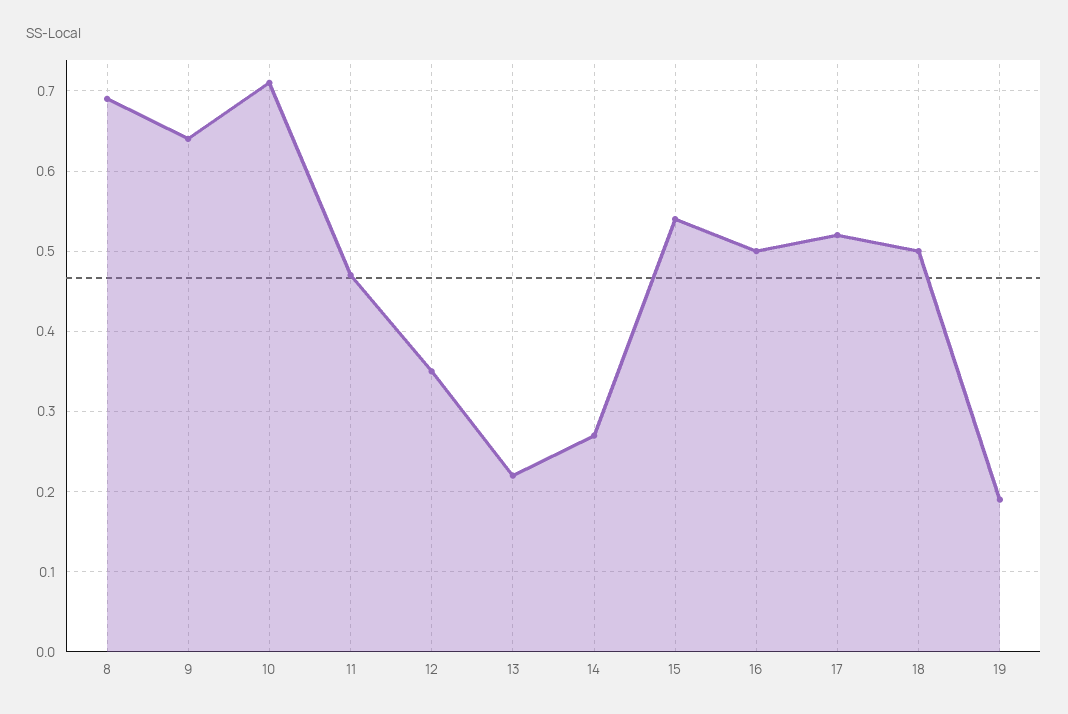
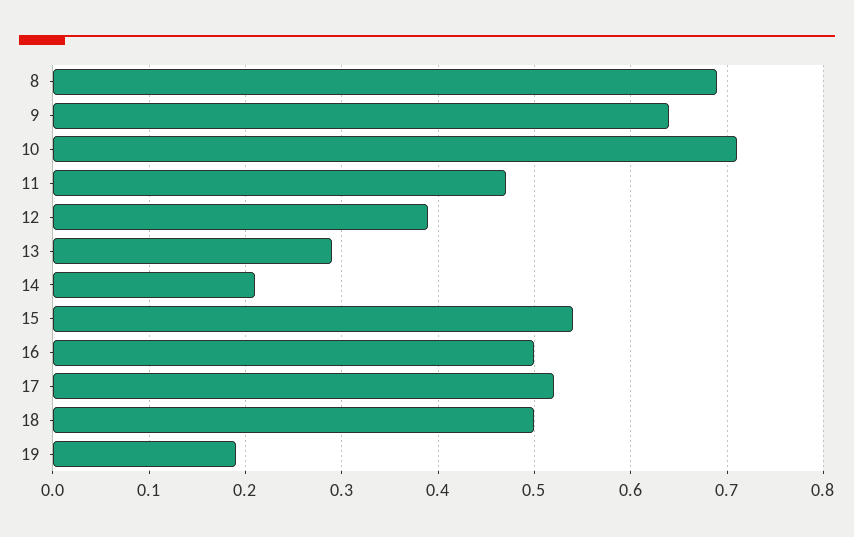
12: 0.35 -> 0.39
13: 0.22 -> 0.29
14: 0.27 -> 0.21

